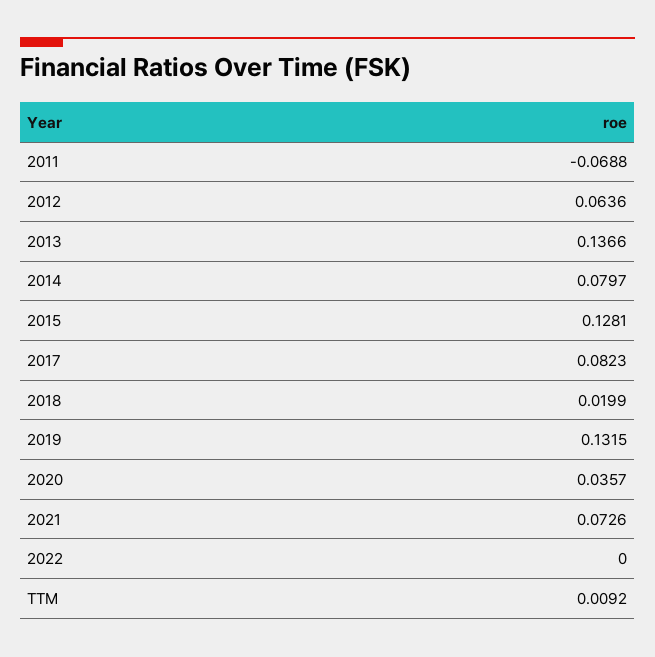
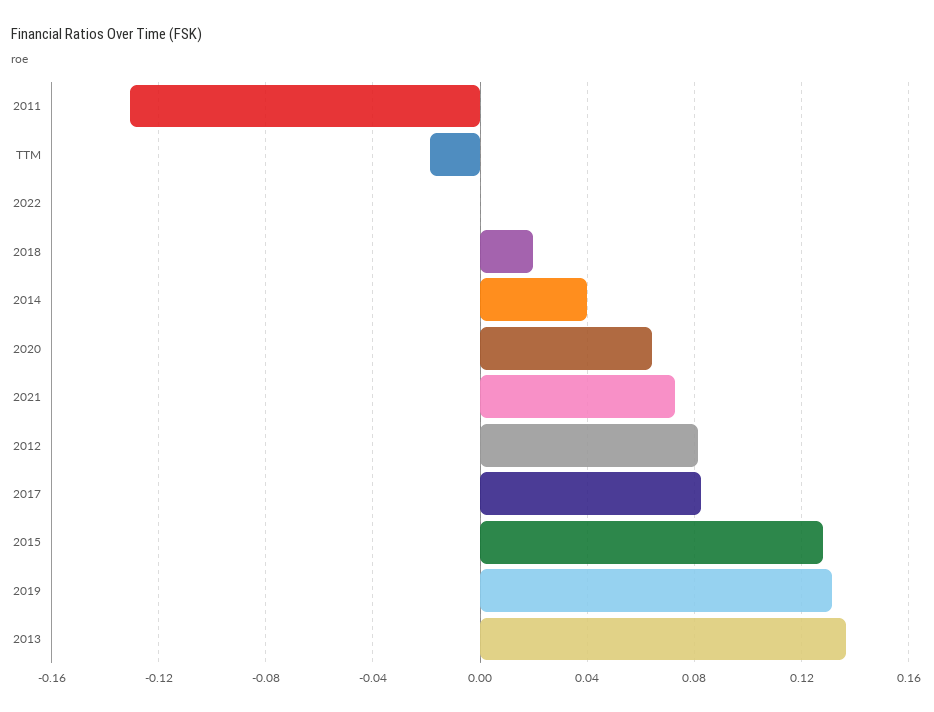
2011: -0.0688 -> -0.13
2012: 0.0636 -> 0.08
2014: 0.0797 -> 0.04
2020: 0.0357 -> 0.065
TTM: 0.0092 -> -0.02

